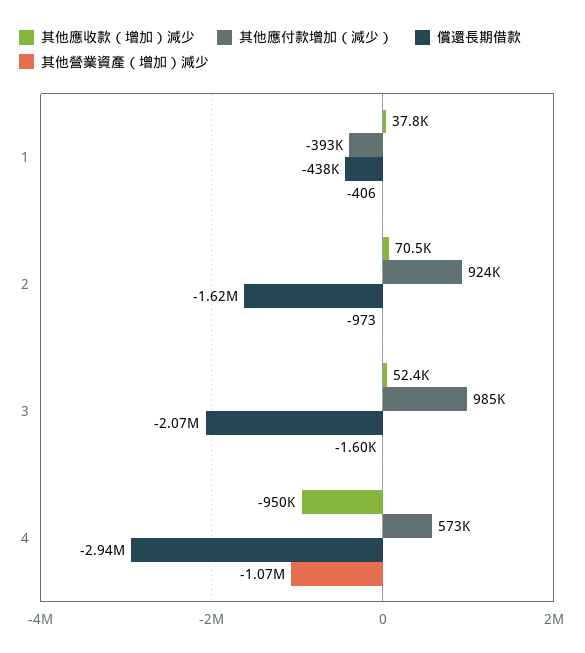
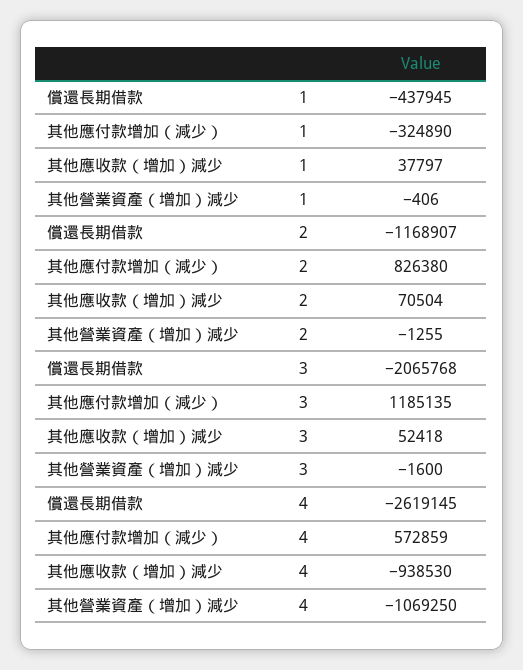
其他應付款增加（減少）, 1: -393000 -> -324890
其他應付款增加（減少）, 2: 924000 -> 826380
償還長期借款, 2: -1620000 -> -1168907
其他營業資產（增加）減少, 2: -973 -> -1255
其他應付款增加（減少）, 3: 985000 -> 1185135
其他應收款（增加）減少, 4: -950000 -> -938530
償還長期借款, 4: -2940000 -> -2619145

